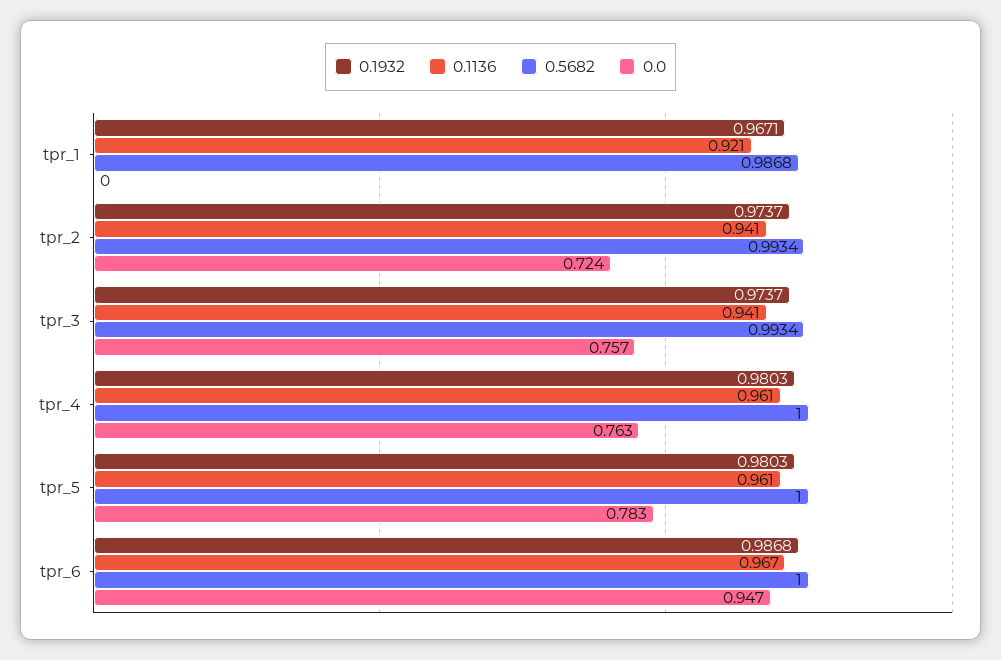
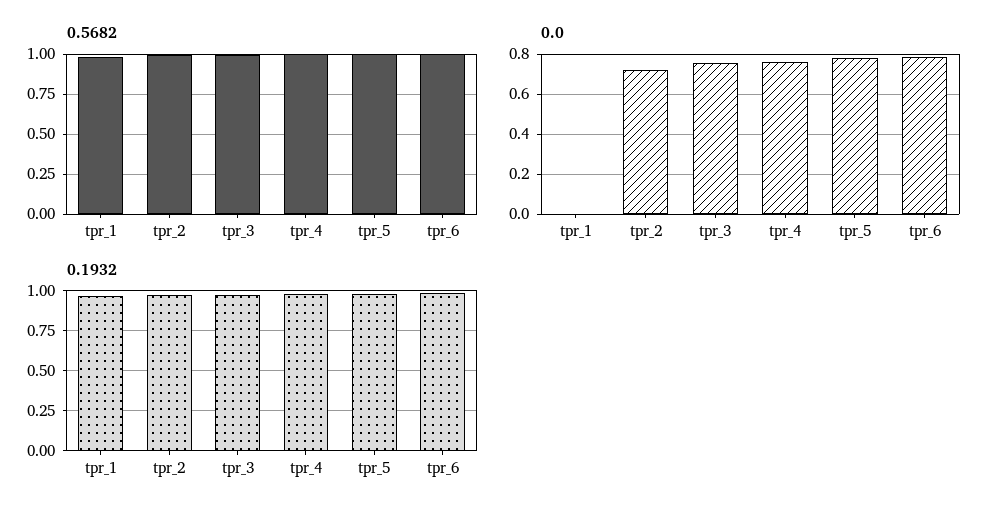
0.1136, tpr_1: 0.921 -> none
0.1136, tpr_2: 0.941 -> none
0.1136, tpr_3: 0.941 -> none
0.1136, tpr_4: 0.961 -> none
0.1136, tpr_5: 0.961 -> none
0.1136, tpr_6: 0.967 -> none
0.0, tpr_6: 0.947 -> 0.8

